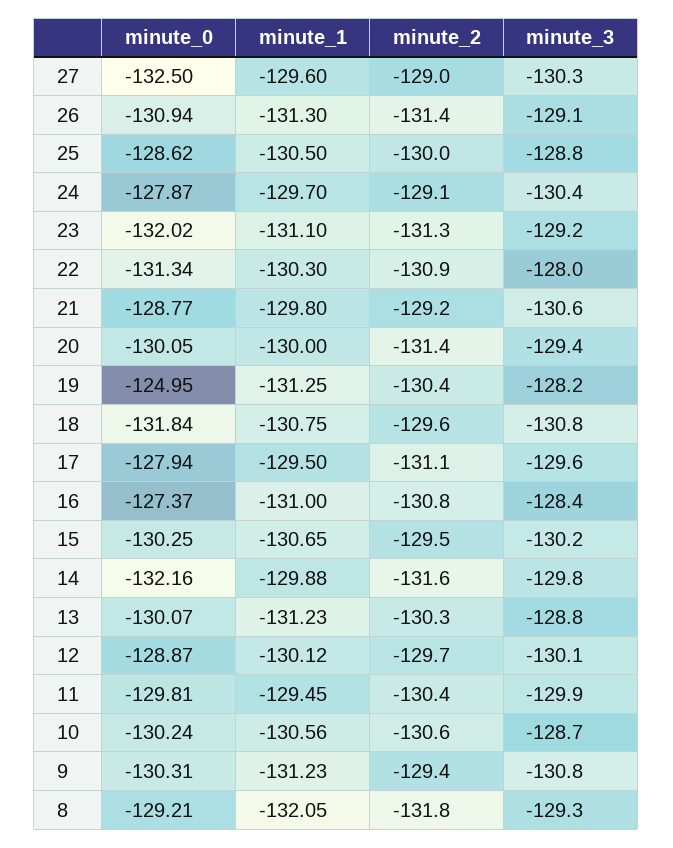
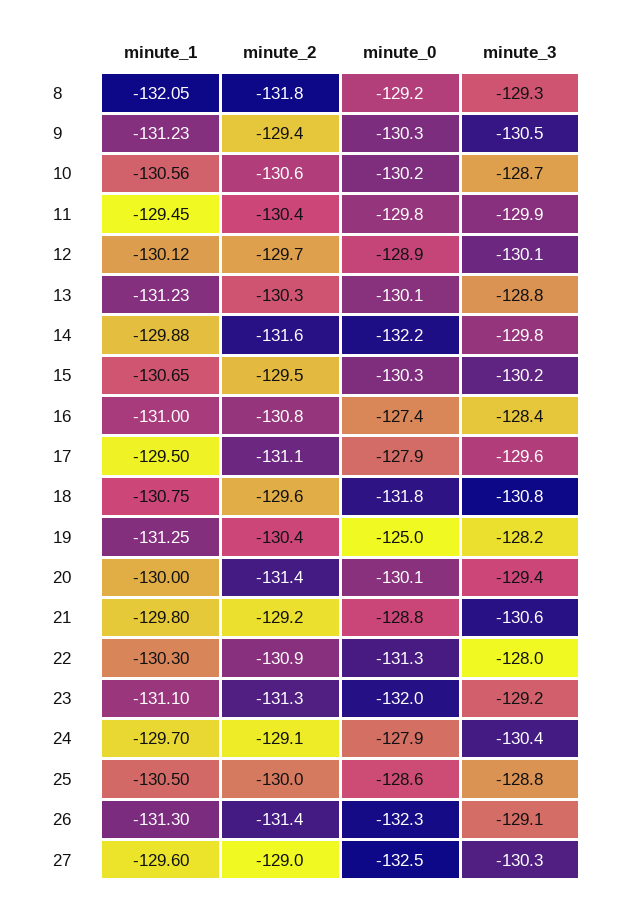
minute_0, 26: -130.94 -> -132.3
minute_3, 9: -130.8 -> -130.5

